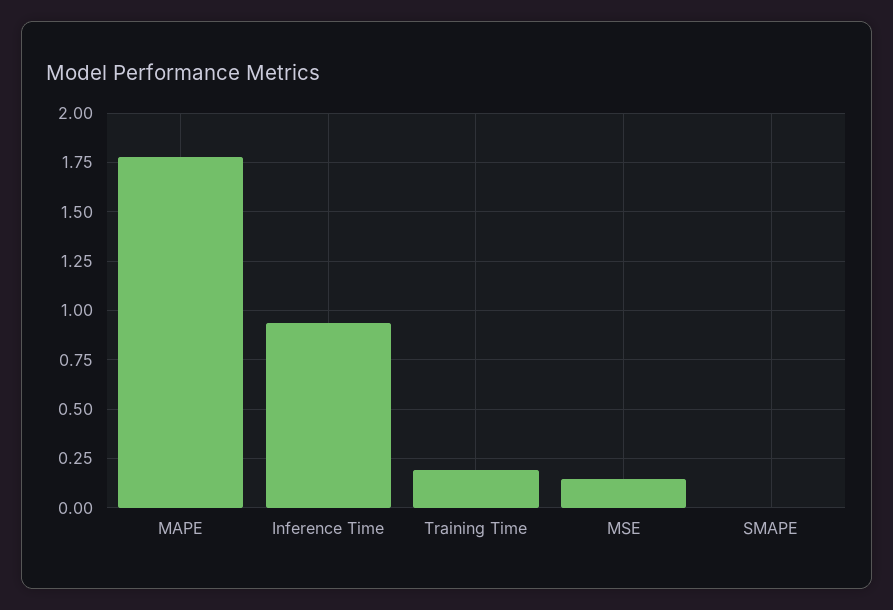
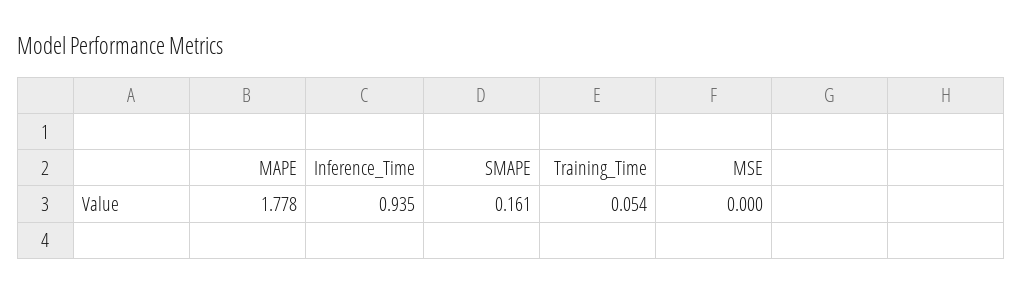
Training Time: 0.2 -> 0.054
MSE: 0.15 -> 0
SMAPE: 0 -> 0.161

